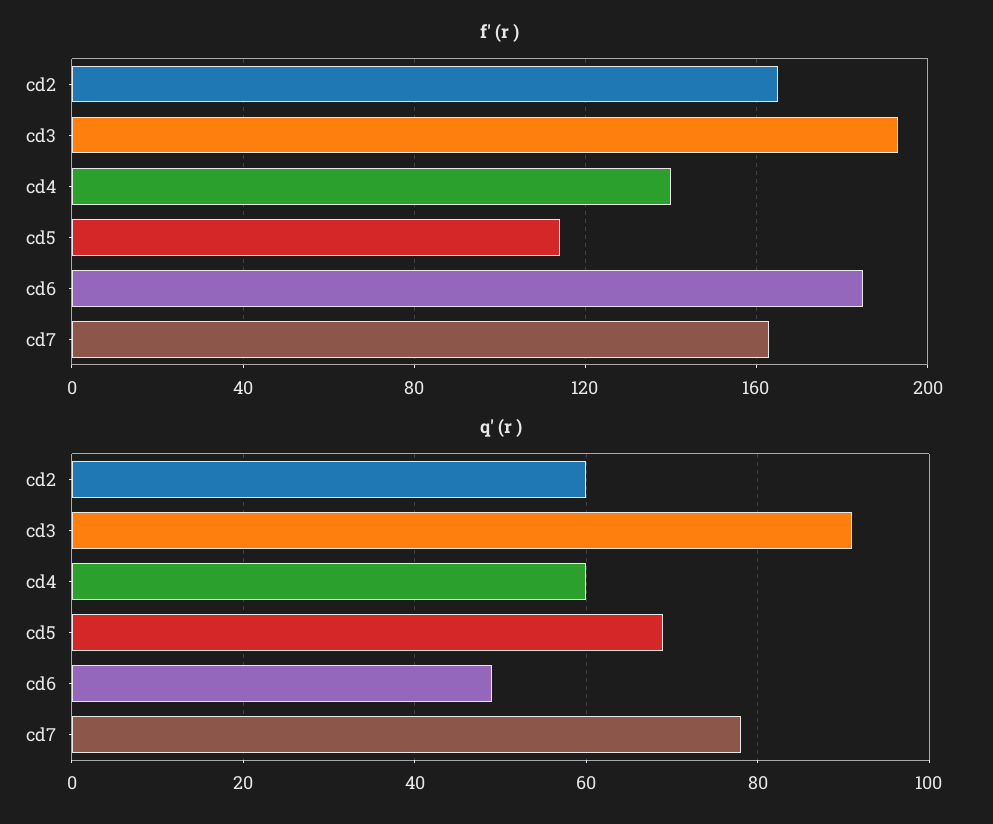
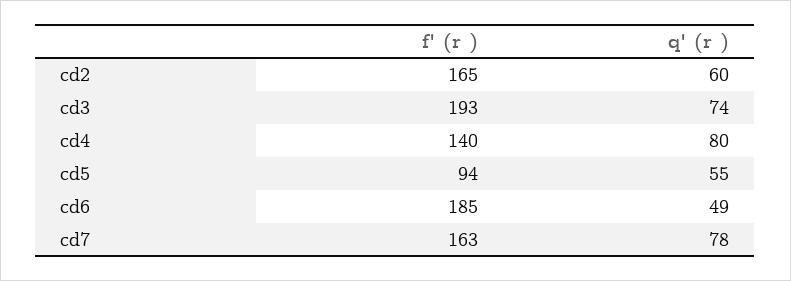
f' (r ), cd5: 115 -> 94
q' (r ), cd3: 90 -> 74
q' (r ), cd4: 60 -> 80
q' (r ), cd5: 70 -> 55

